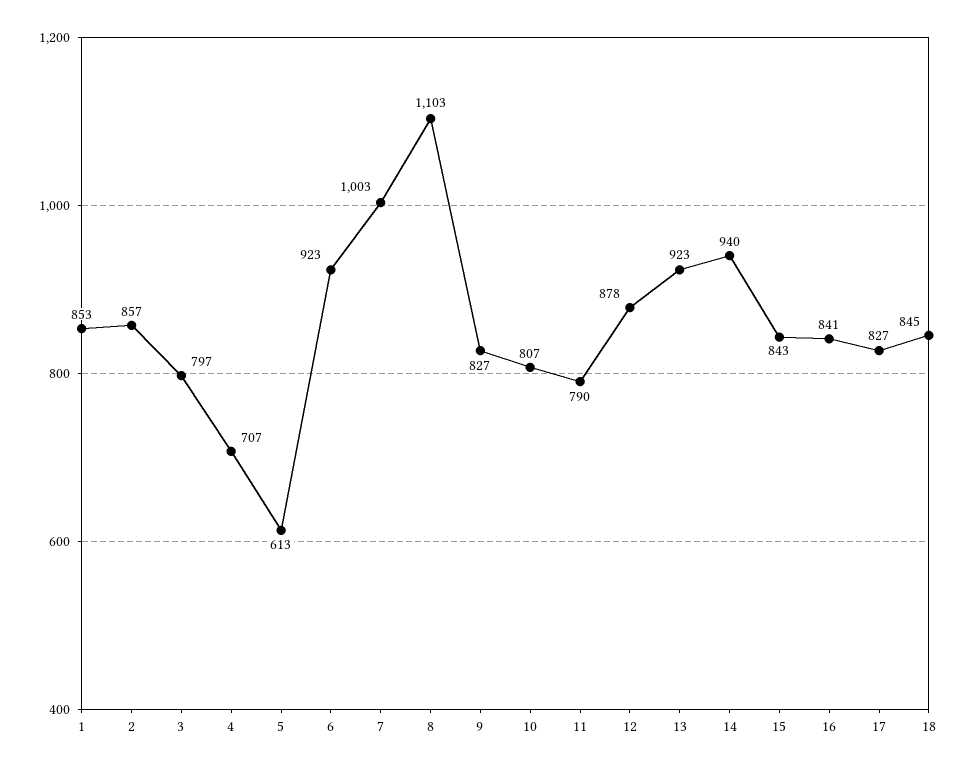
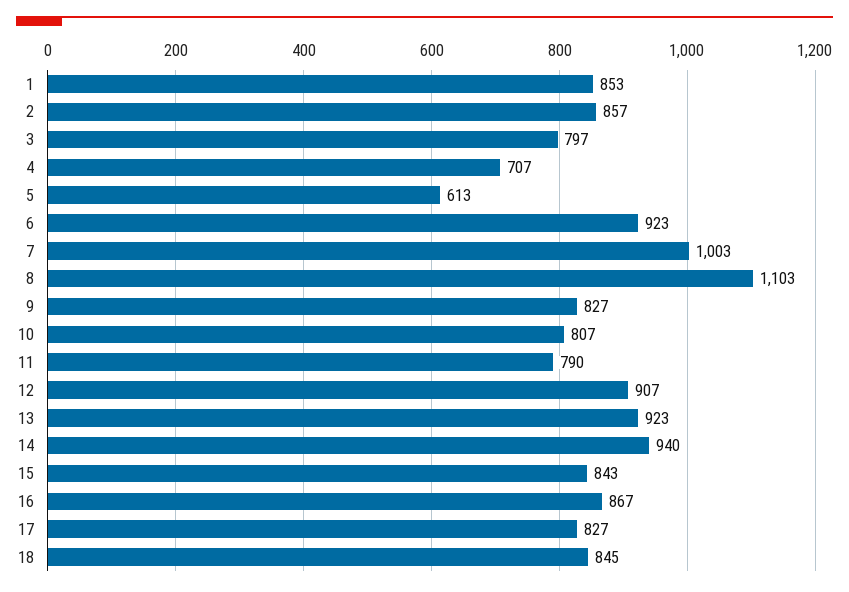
12: 878 -> 907
16: 841 -> 867

